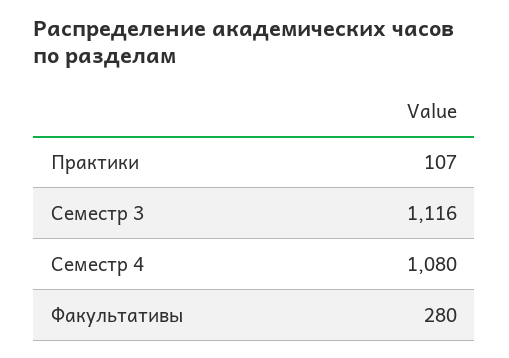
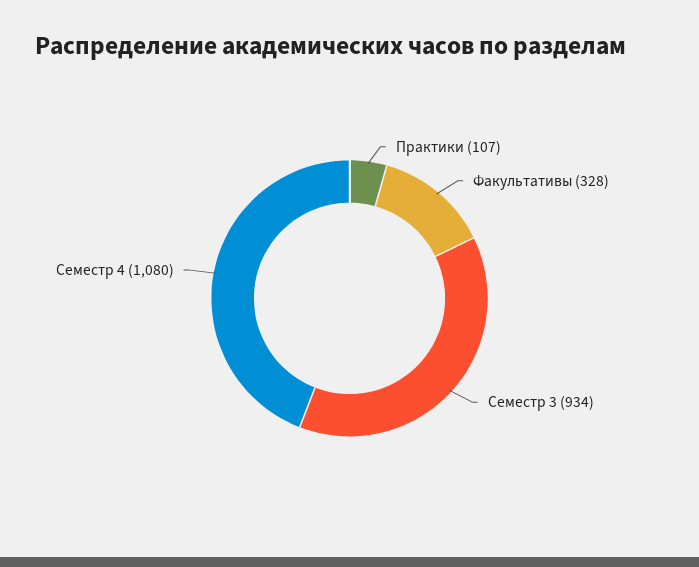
Семестр 3: 1116 -> 934
Факультативы: 280 -> 328

